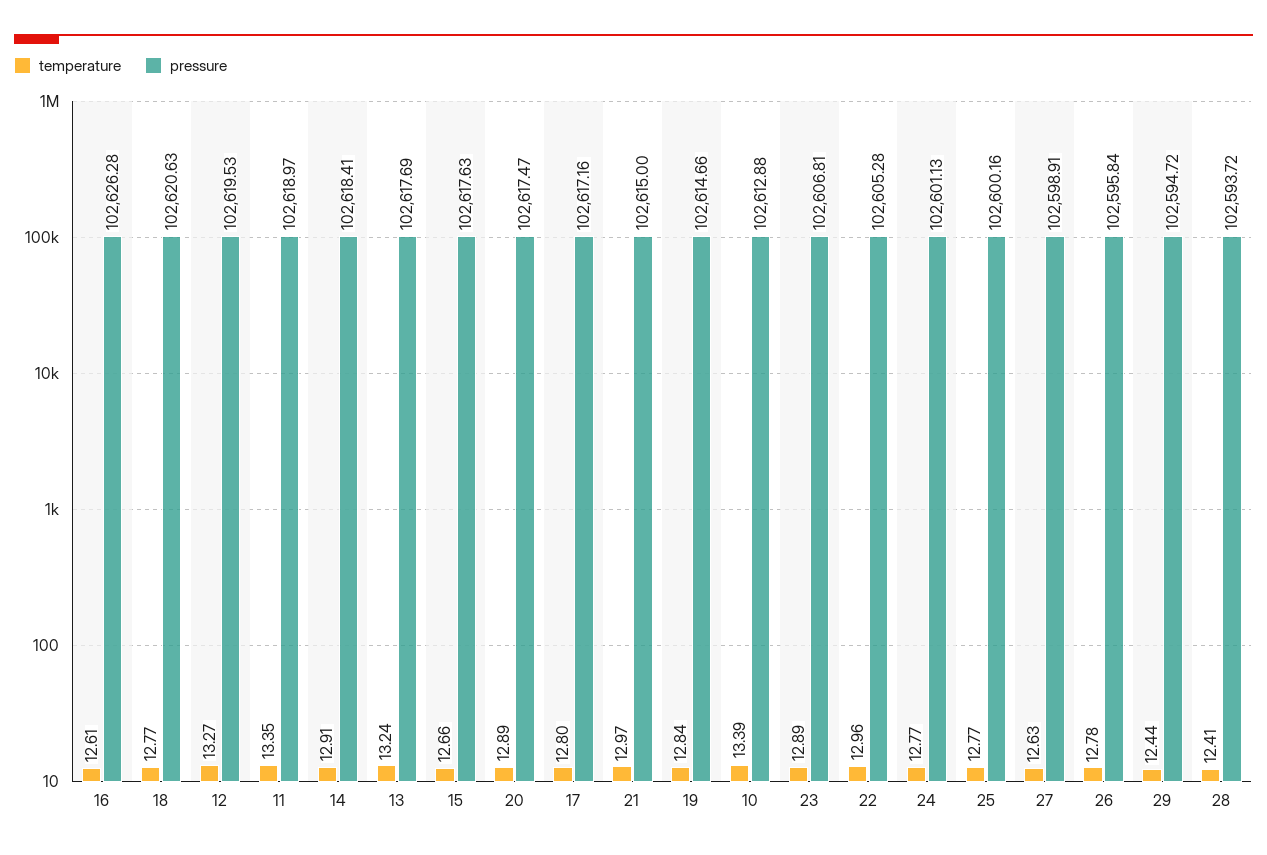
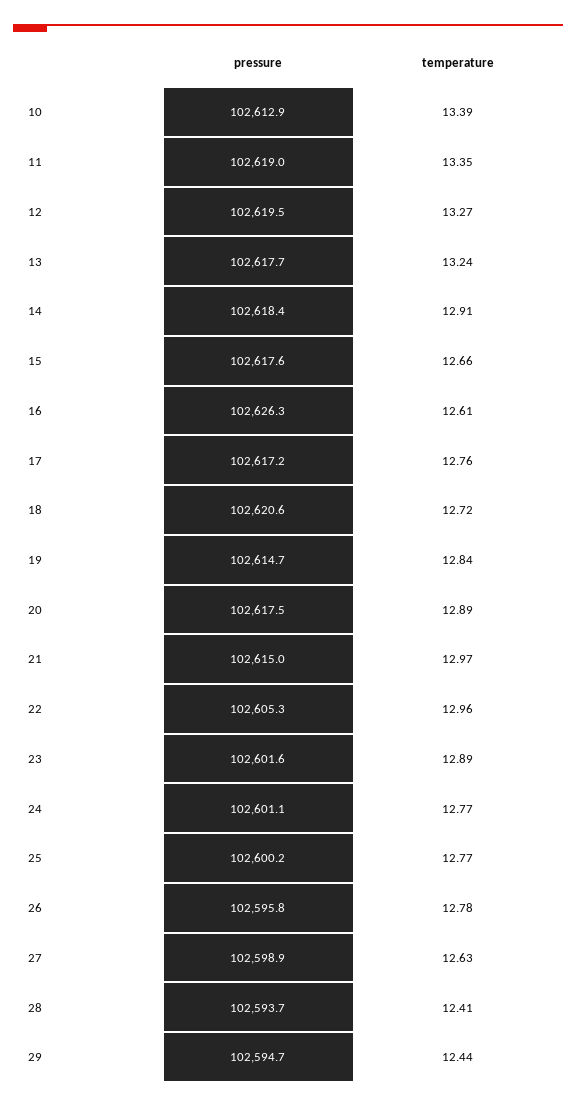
temperature, 18: 12.77 -> 12.72
temperature, 17: 12.8 -> 12.76
pressure, 23: 102606.81 -> 102601.6

